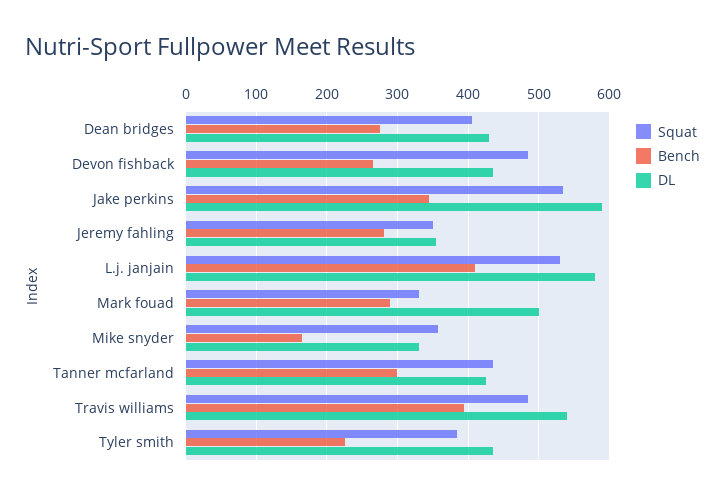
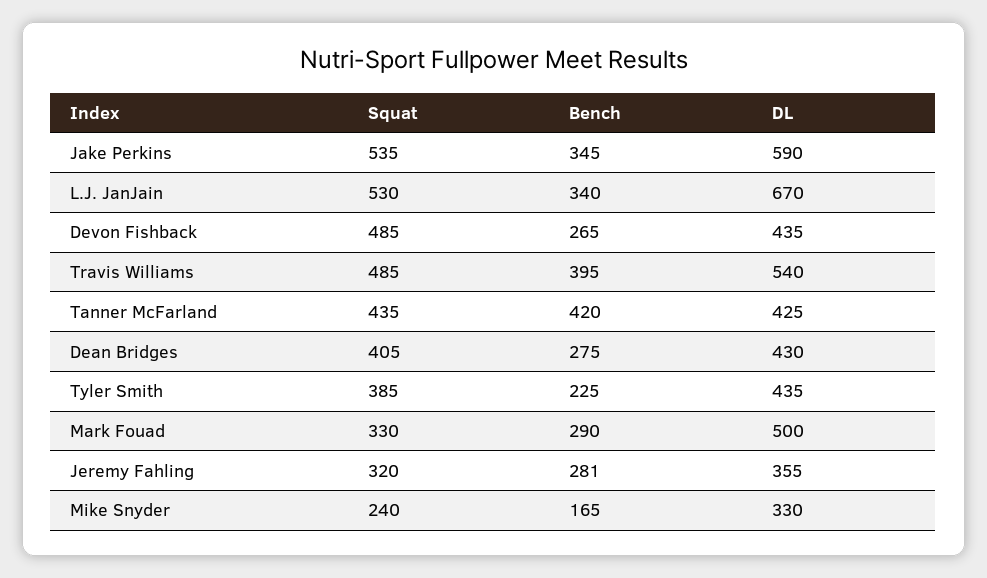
Squat, Jeremy fahling: 350 -> 320
Bench, L.j. janjain: 410 -> 340
DL, L.j. janjain: 580 -> 670
Squat, Mike snyder: 360 -> 240
Bench, Tanner mcfarland: 300 -> 420

